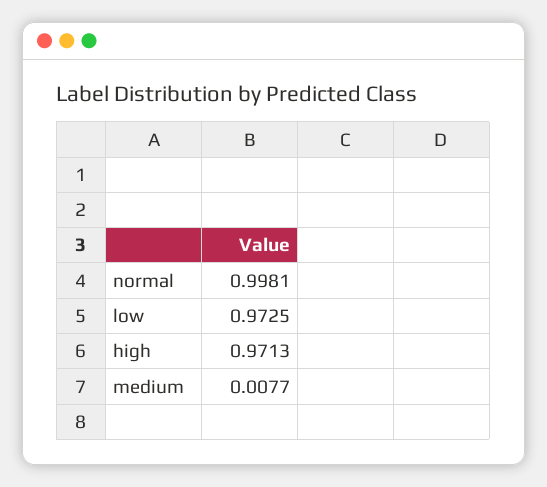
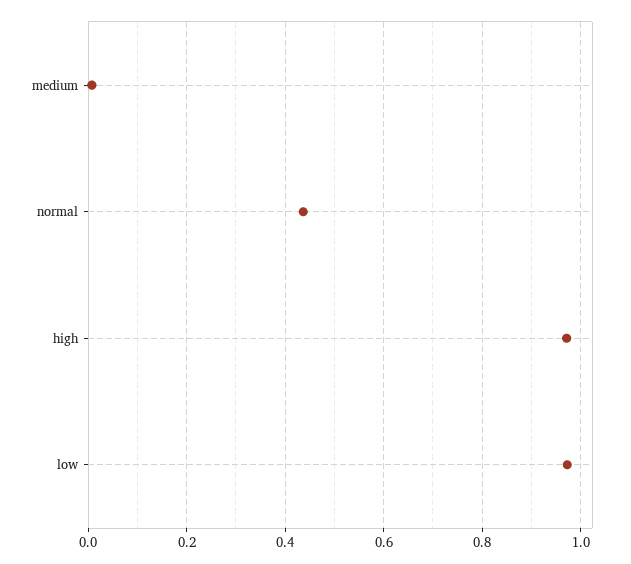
normal: 0.9981 -> 0.44

